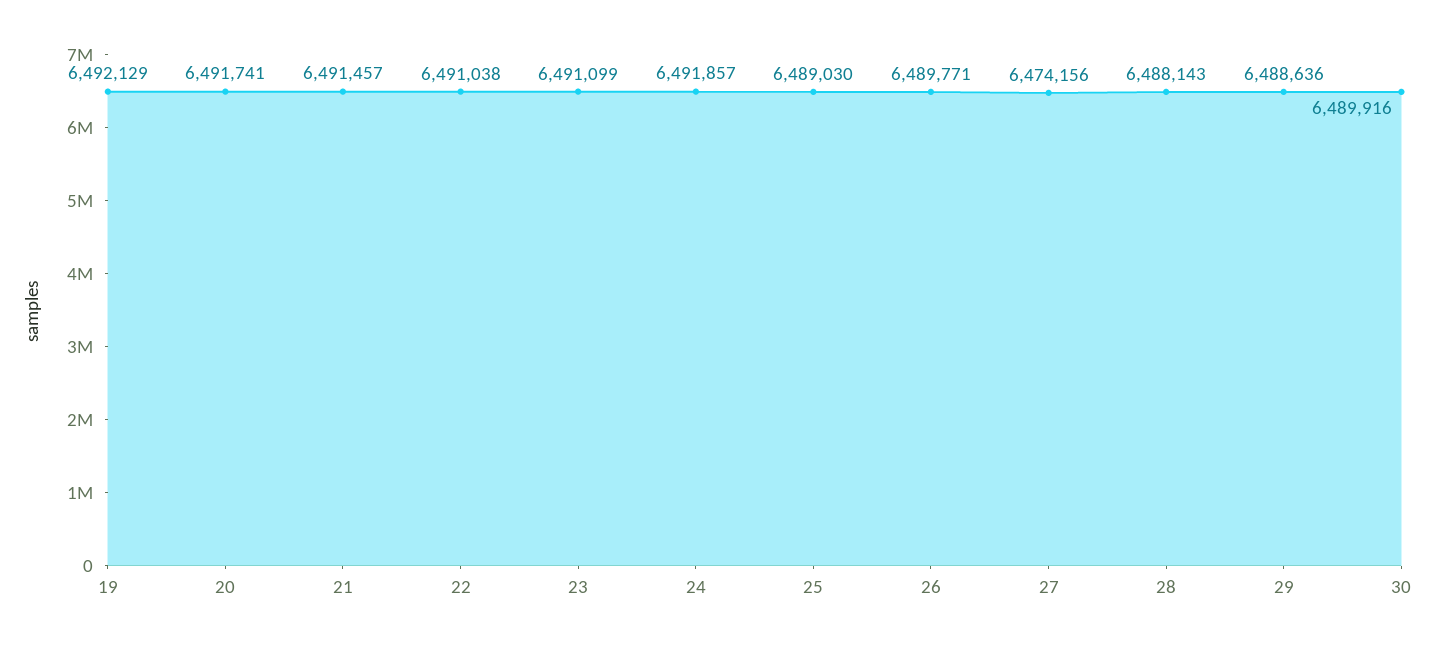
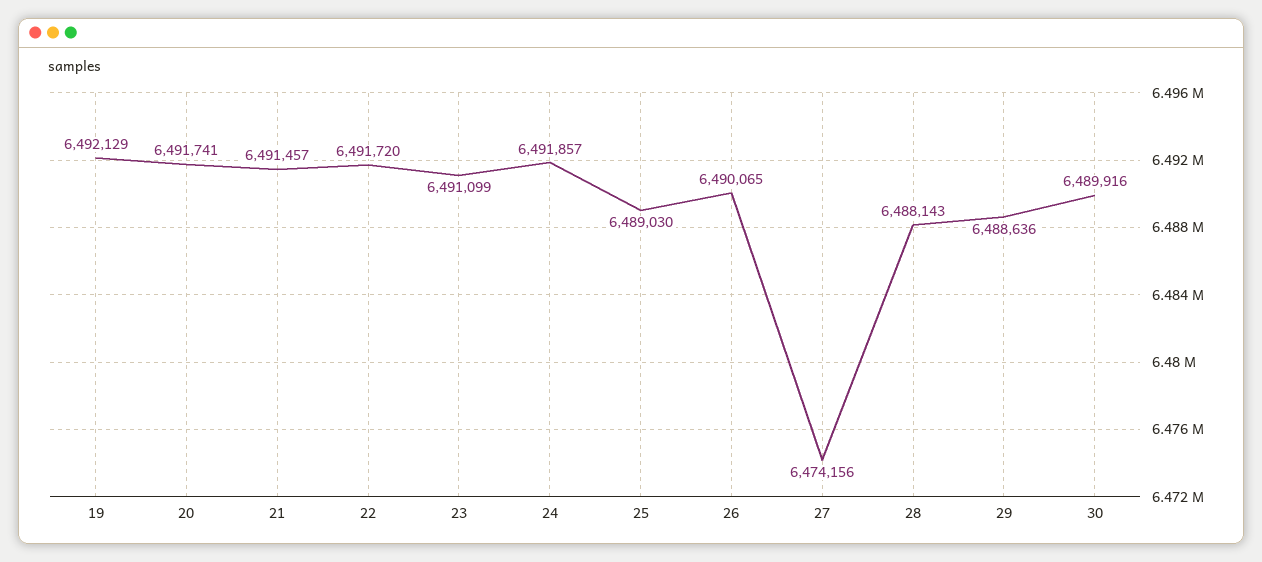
22: 6491038 -> 6491720
26: 6489771 -> 6490065

